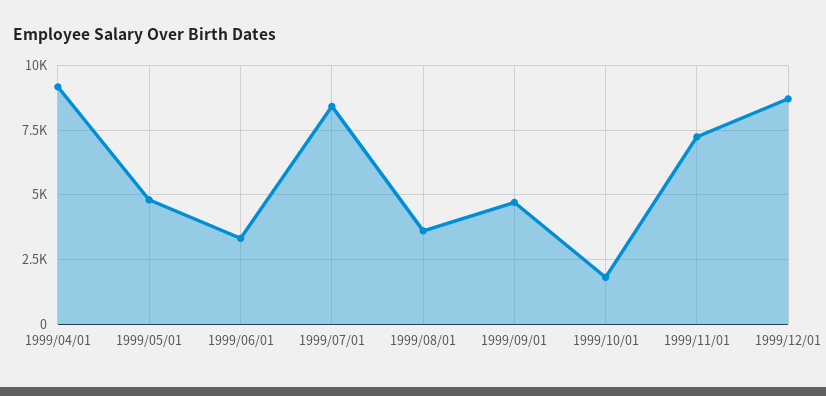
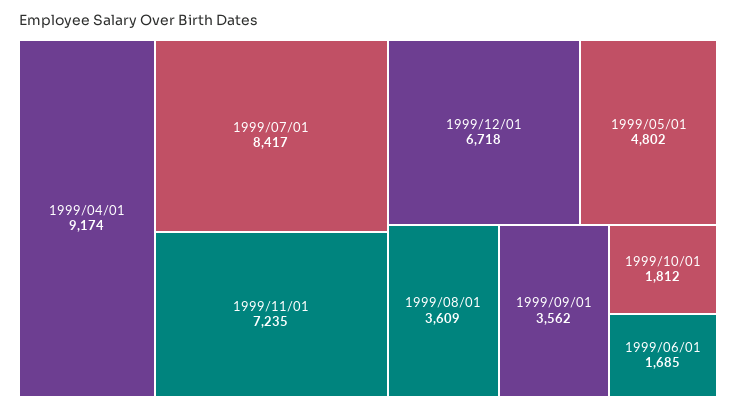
1999/06/01: 3250 -> 1685
1999/09/01: 4750 -> 3562
1999/12/01: 8750 -> 6718

